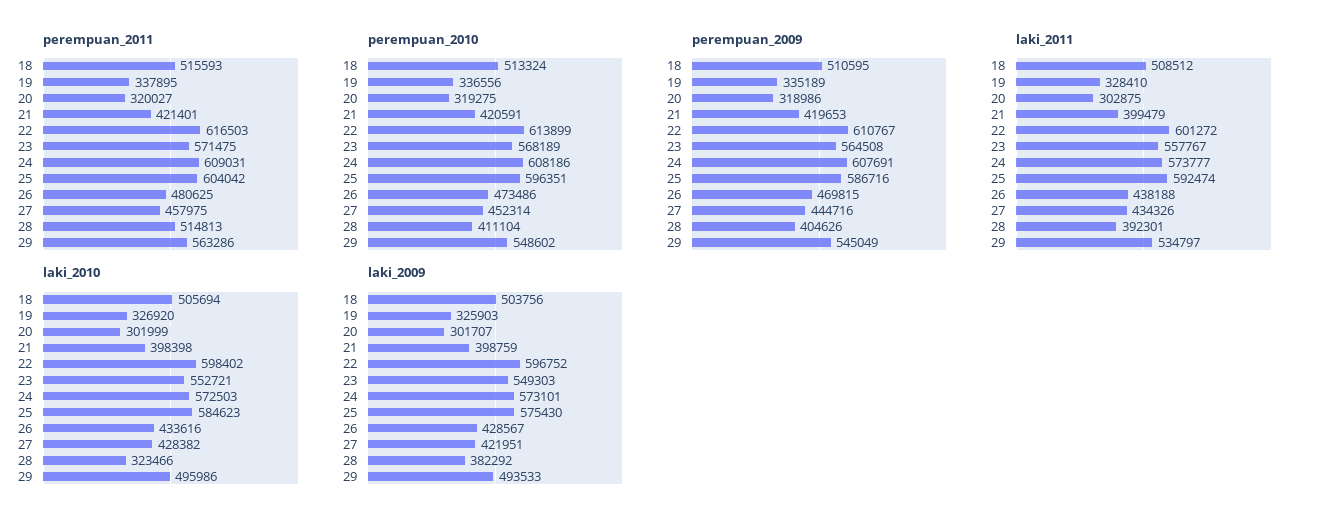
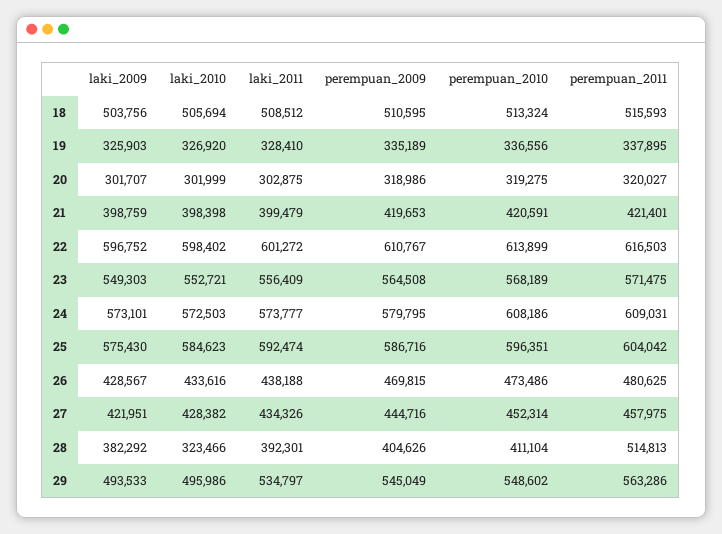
perempuan_2009, 24: 607691 -> 579795
laki_2011, 23: 557767 -> 556409

